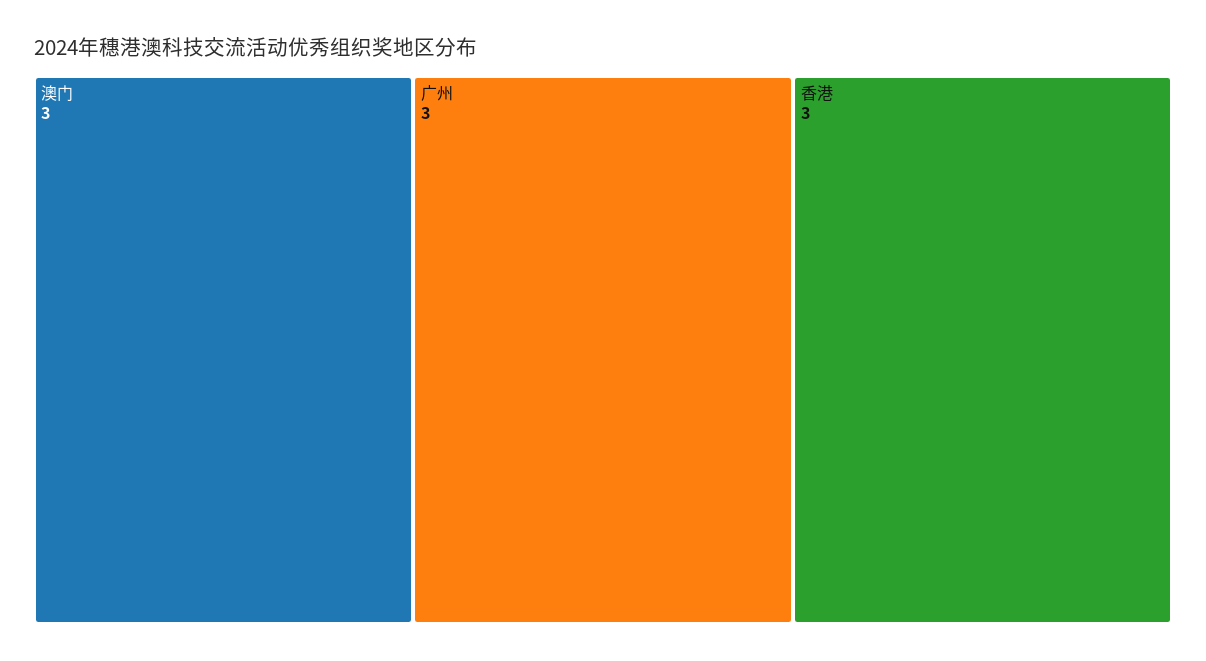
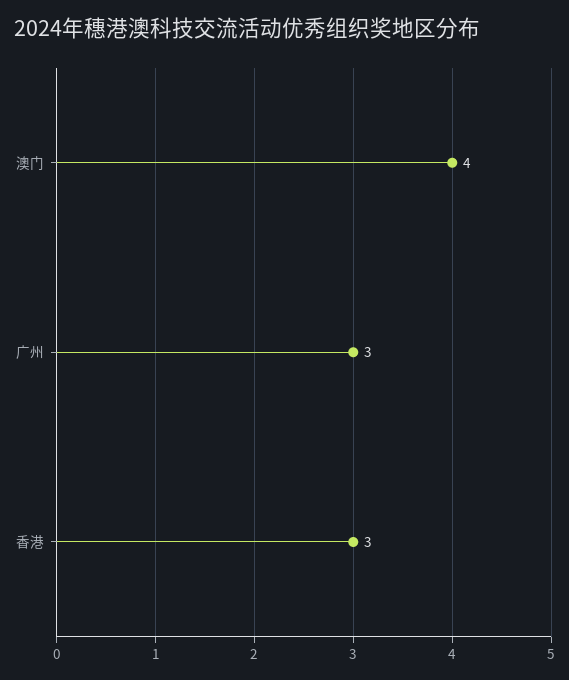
澳门: 3 -> 4

